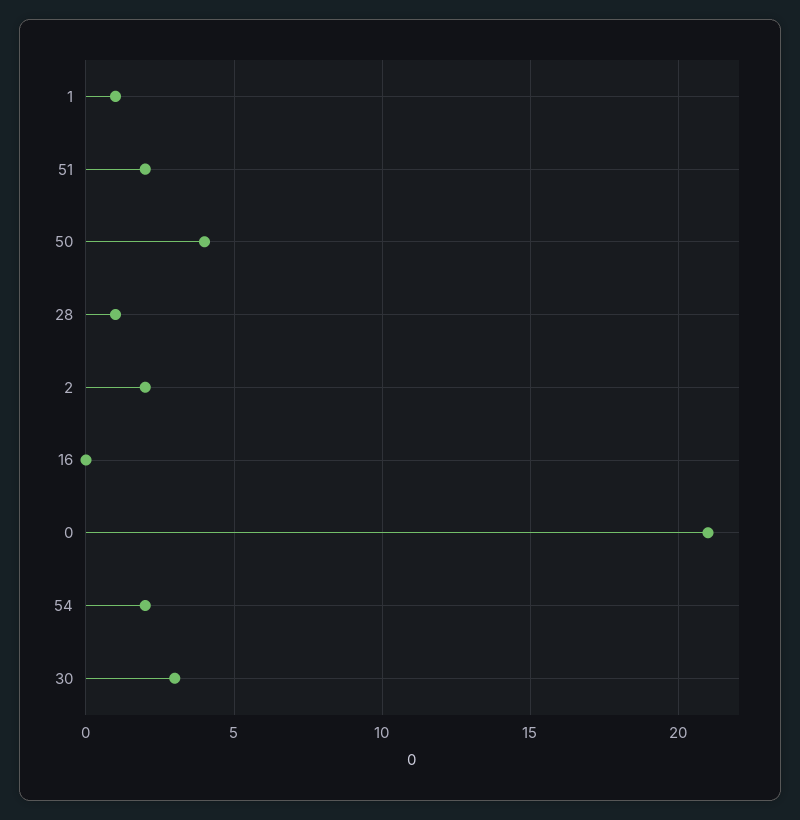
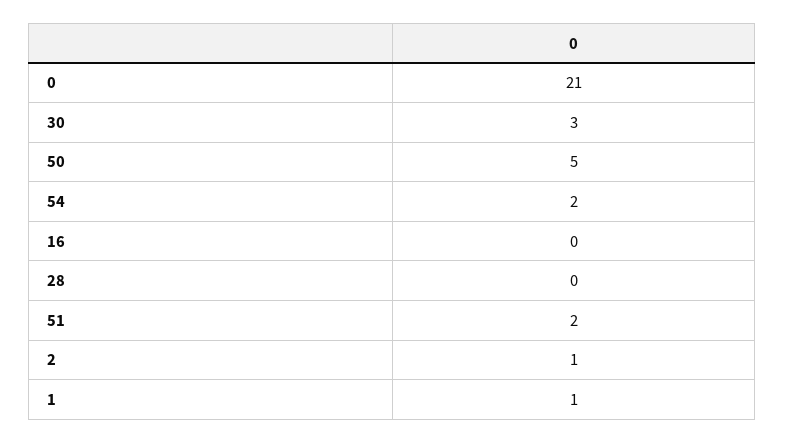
50: 4 -> 5
28: 1 -> 0
2: 2 -> 1

